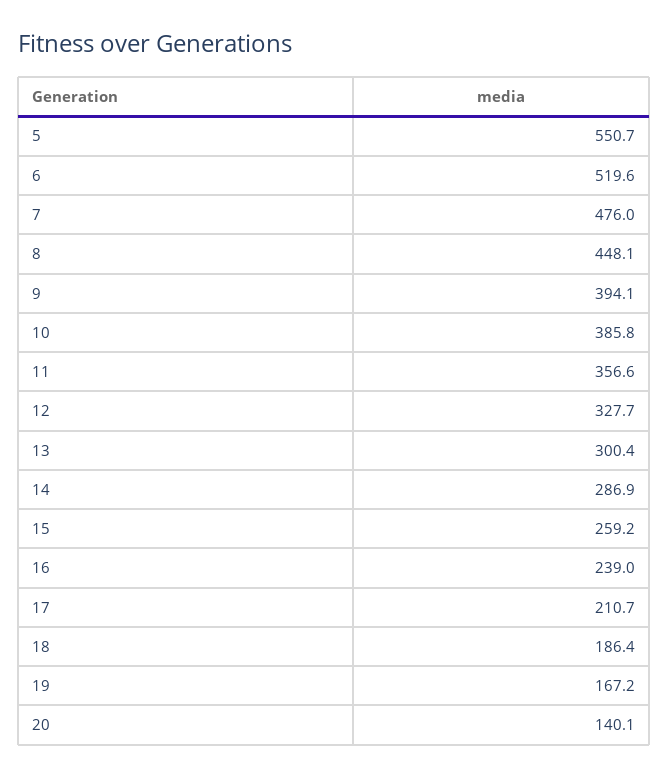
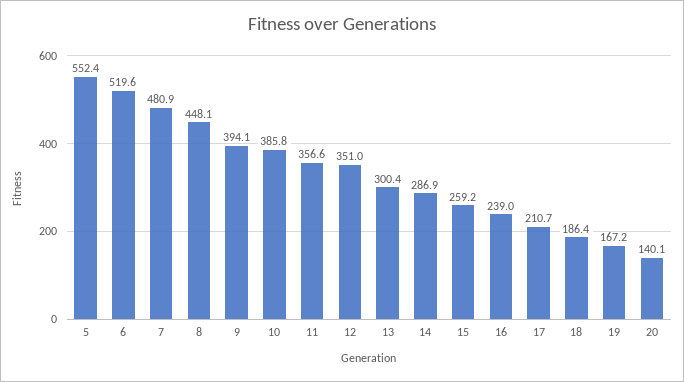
5: 550.7 -> 552.4
7: 476 -> 480.9
12: 327.7 -> 351

